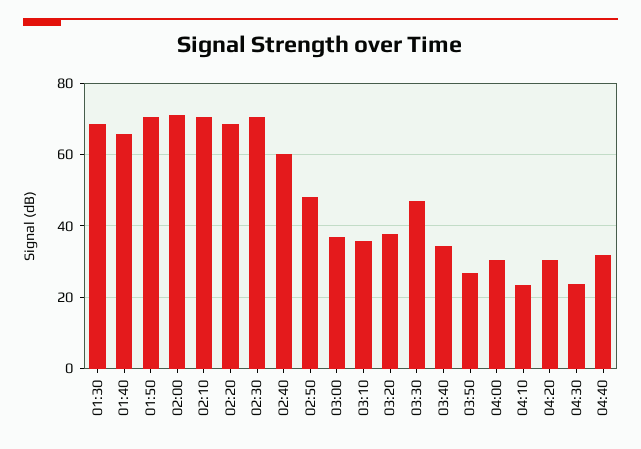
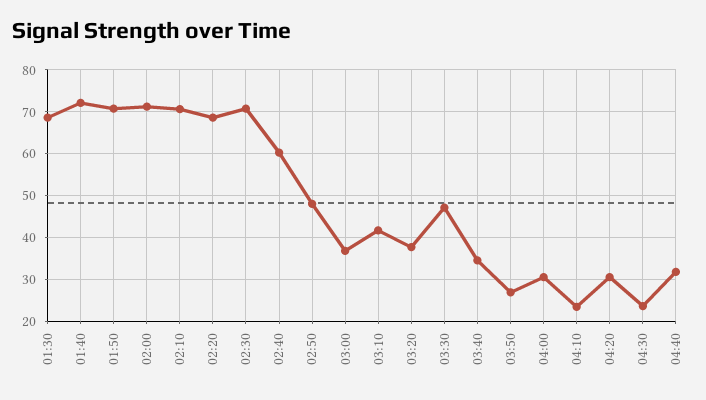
01:40: 66 -> 72
03:10: 36 -> 42

